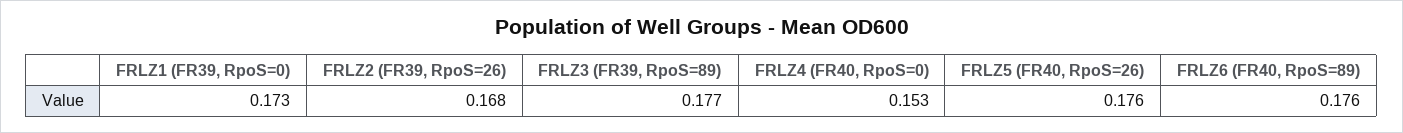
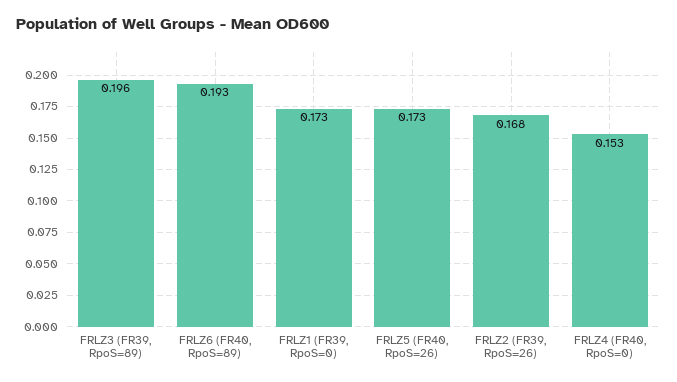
FRLZ3 (FR39, RpoS=89): 0.177 -> 0.196
FRLZ5 (FR40, RpoS=26): 0.176 -> 0.173
FRLZ6 (FR40, RpoS=89): 0.176 -> 0.193

